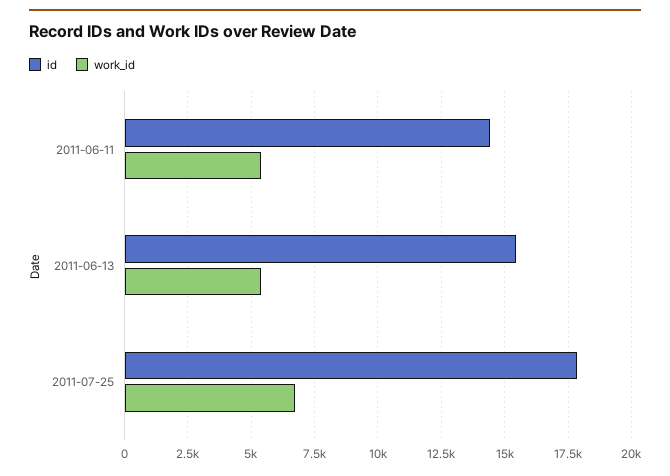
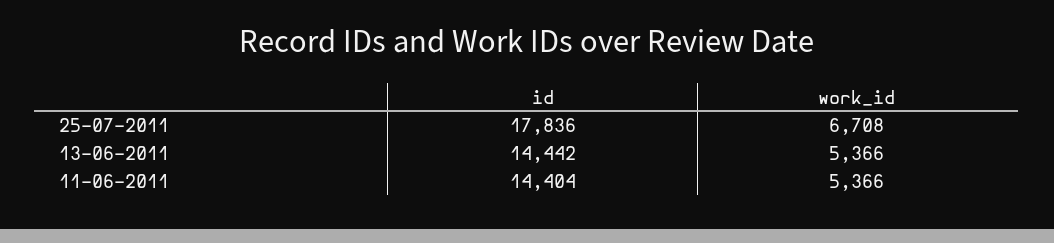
id, 2011-06-13: 15500 -> 14442

